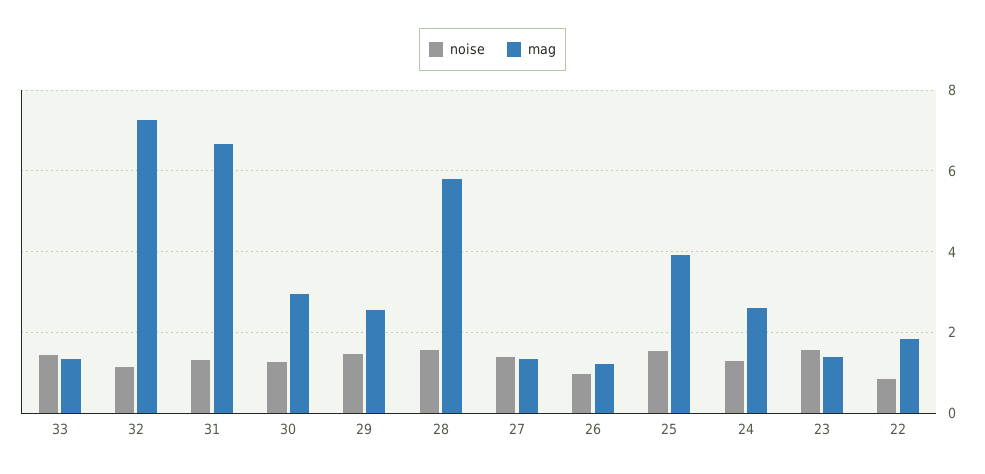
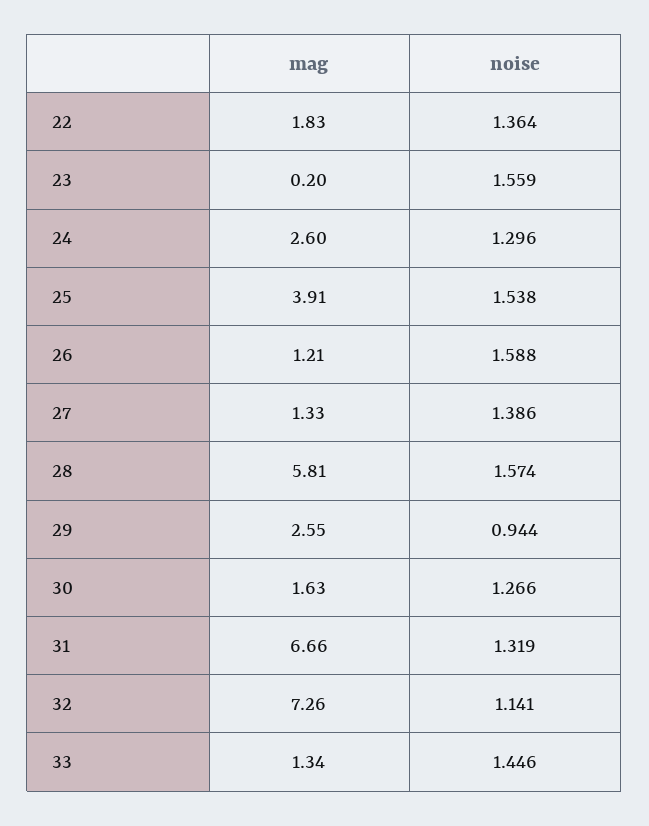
mag, 30: 3 -> 1.63
noise, 29: 1.4 -> 0.944
noise, 26: 1 -> 1.588
mag, 23: 1.4 -> 0.2
noise, 22: 0.8 -> 1.364

